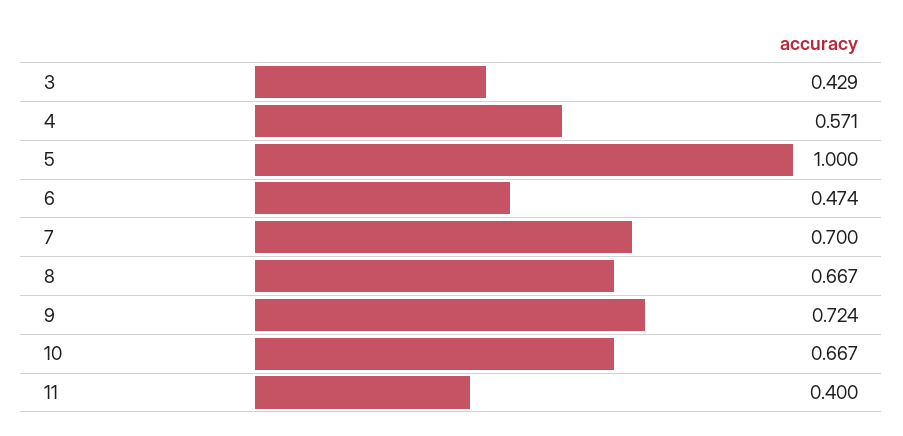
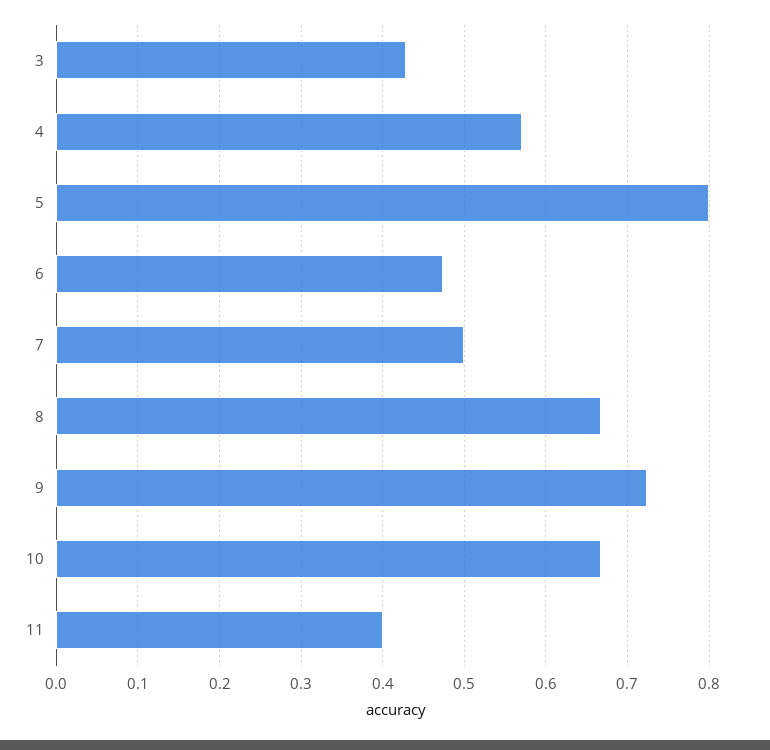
5: 1 -> 0.8
7: 0.7 -> 0.5

